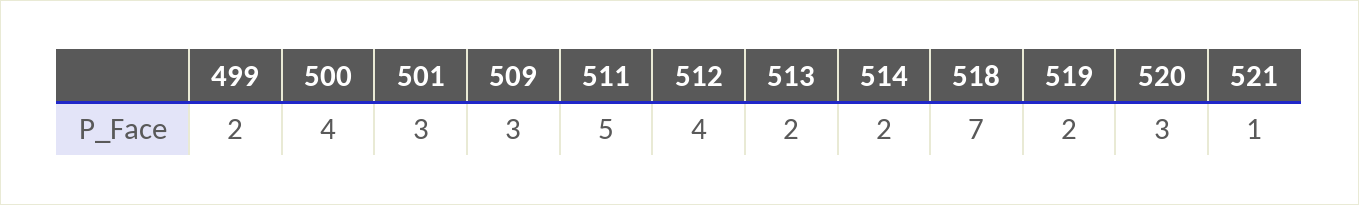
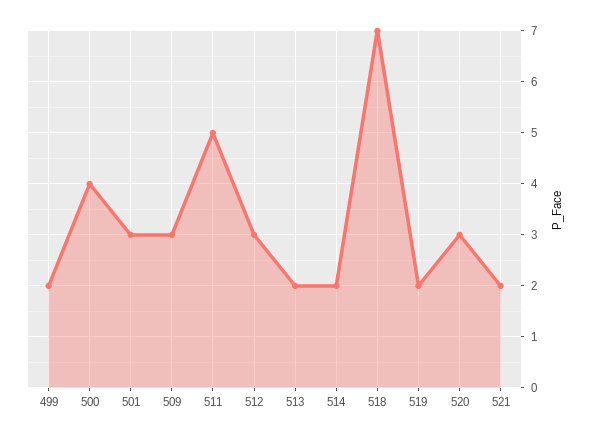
512: 4 -> 3
521: 1 -> 2

